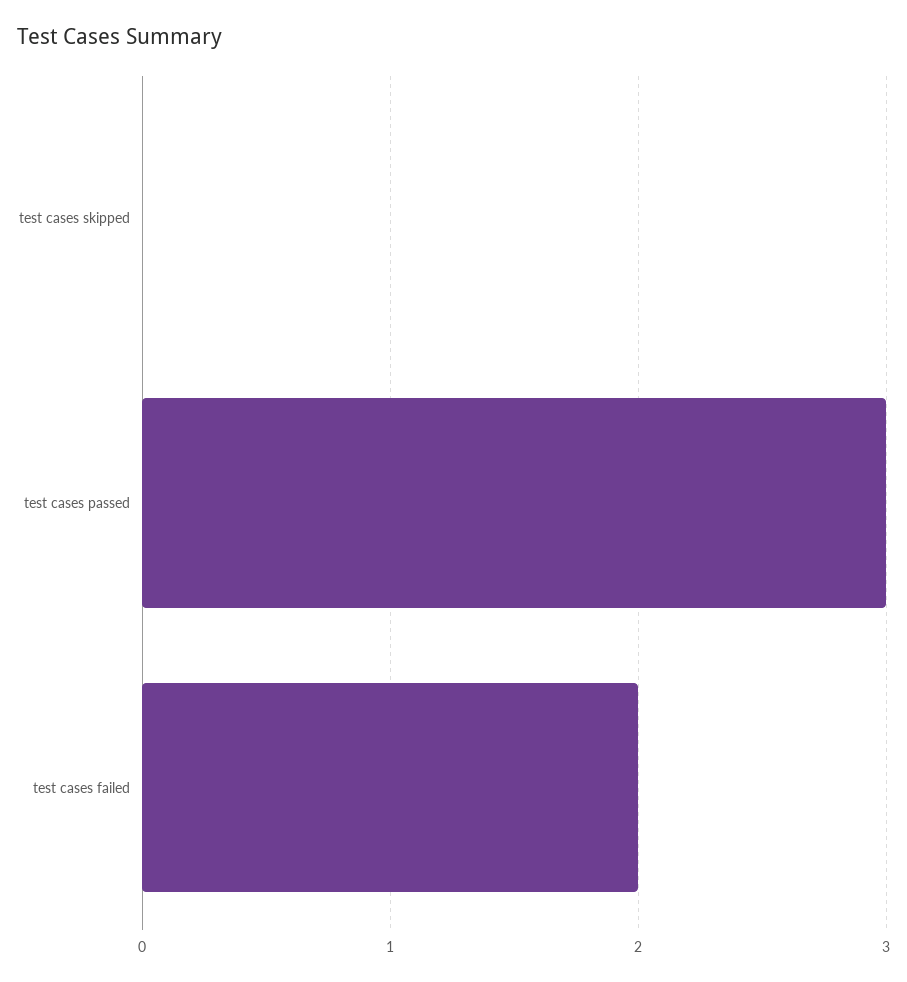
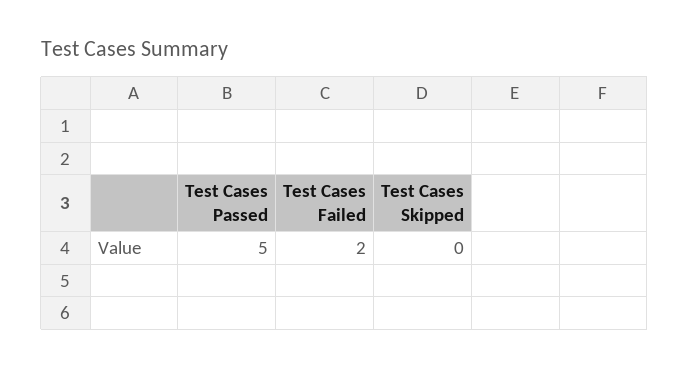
test cases passed: 3 -> 5

